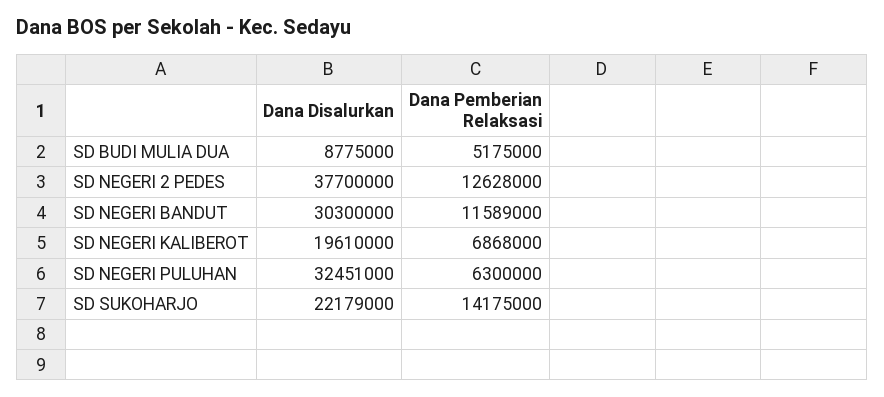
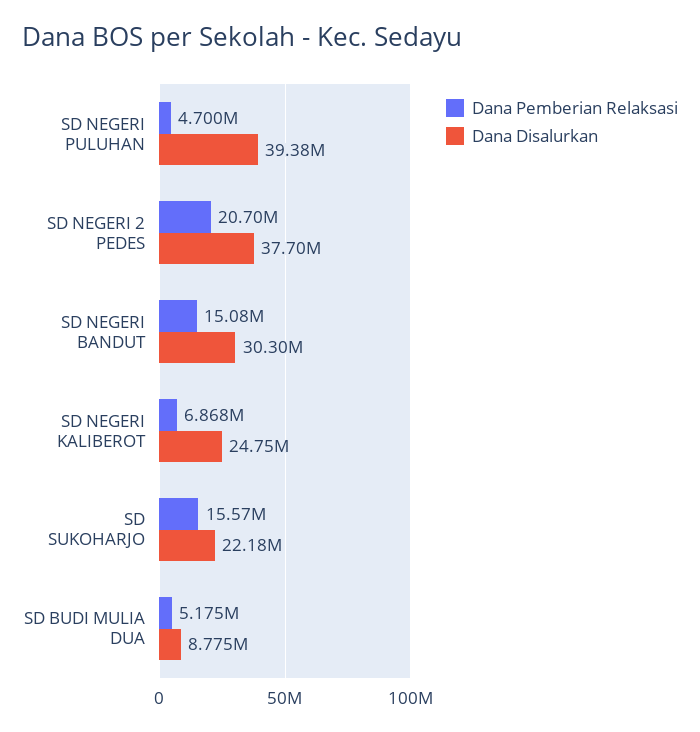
Dana Pemberian Relaksasi, SD NEGERI 2 PEDES: 12628000 -> 20700000
Dana Pemberian Relaksasi, SD NEGERI BANDUT: 11589000 -> 15080000
Dana Disalurkan, SD NEGERI KALIBEROT: 19610000 -> 24750000
Dana Disalurkan, SD NEGERI PULUHAN: 32451000 -> 39380000
Dana Pemberian Relaksasi, SD NEGERI PULUHAN: 6300000 -> 4700000
Dana Pemberian Relaksasi, SD SUKOHARJO: 14175000 -> 15570000

